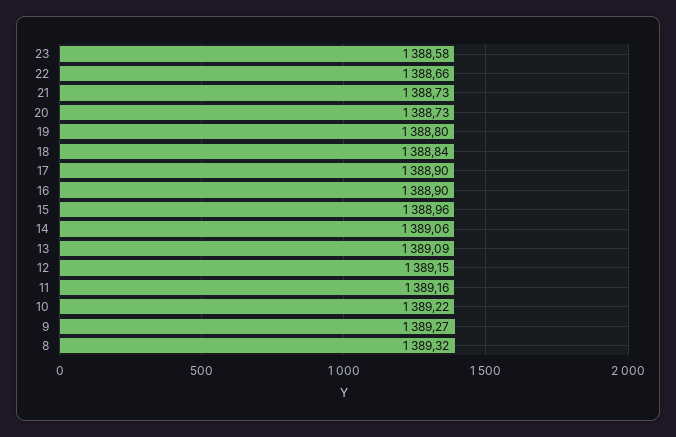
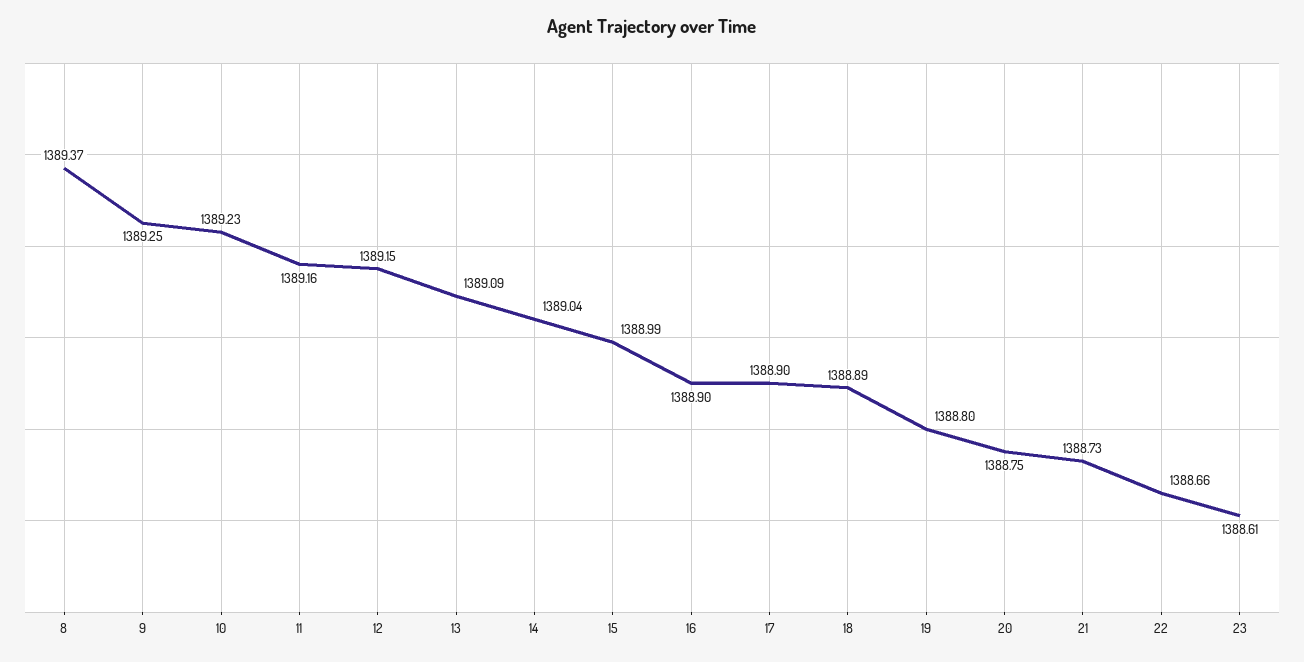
23: 1388.58 -> 1388.61
20: 1388.73 -> 1388.75
18: 1388.84 -> 1388.89
15: 1388.96 -> 1388.99
14: 1389.06 -> 1389.04
10: 1389.22 -> 1389.23
9: 1389.27 -> 1389.25
8: 1389.32 -> 1389.37

